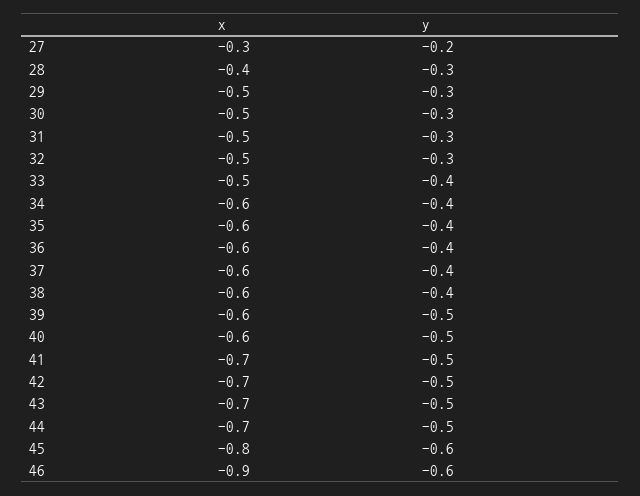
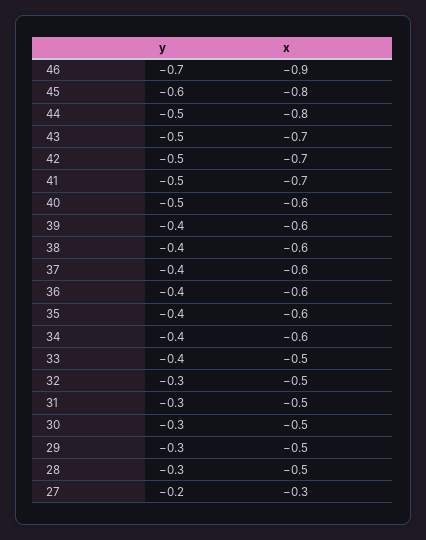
x, 28: -0.4 -> -0.5
y, 39: -0.5 -> -0.4
x, 44: -0.7 -> -0.8
y, 46: -0.6 -> -0.7

